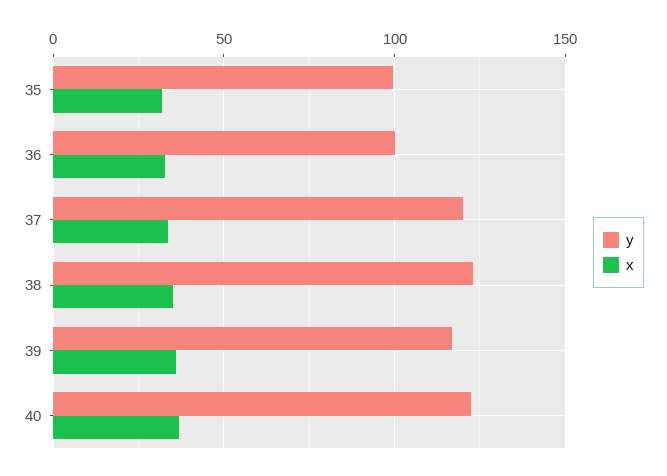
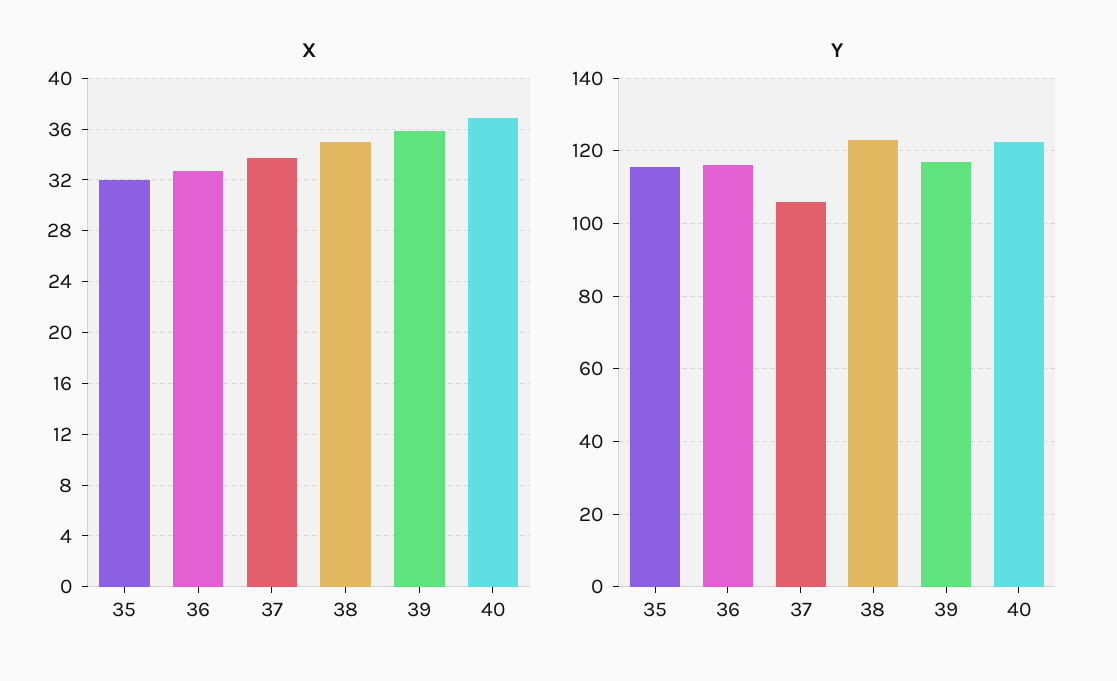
y, 35: 100 -> 116
y, 36: 100 -> 116
y, 37: 120 -> 106

